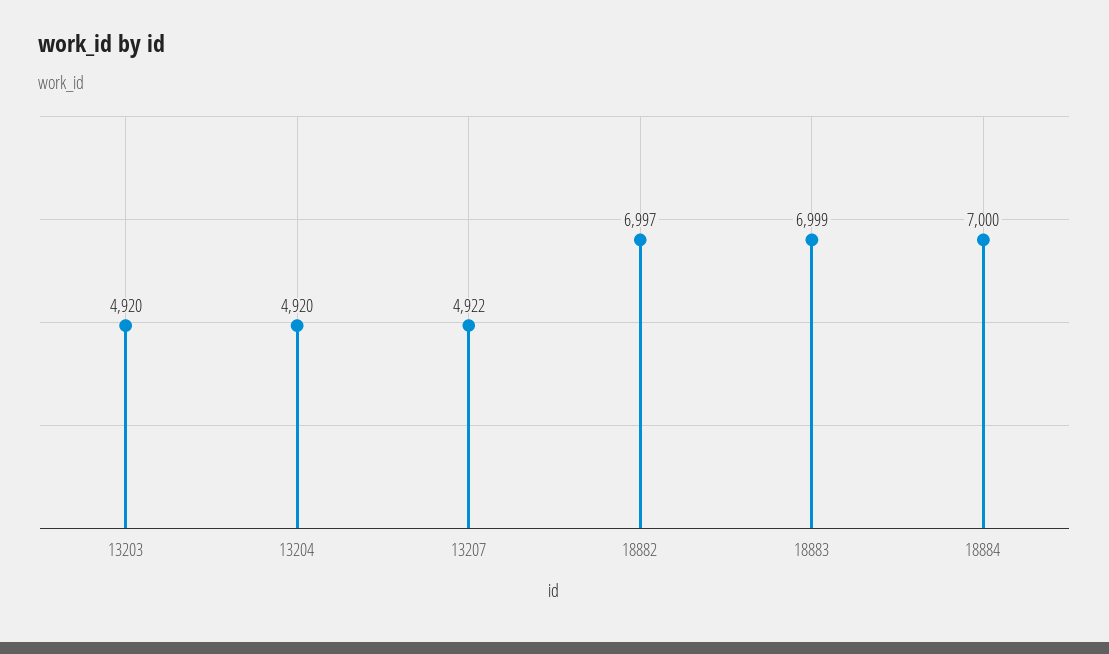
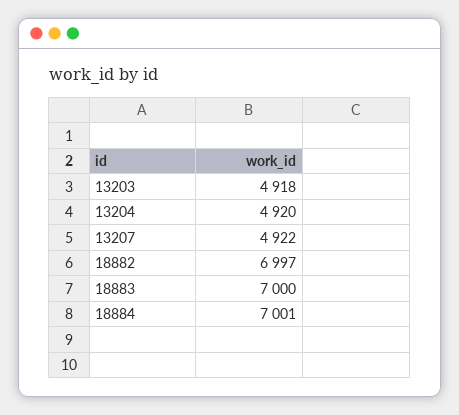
13203: 4920 -> 4918
18883: 6999 -> 7000
18884: 7000 -> 7001

